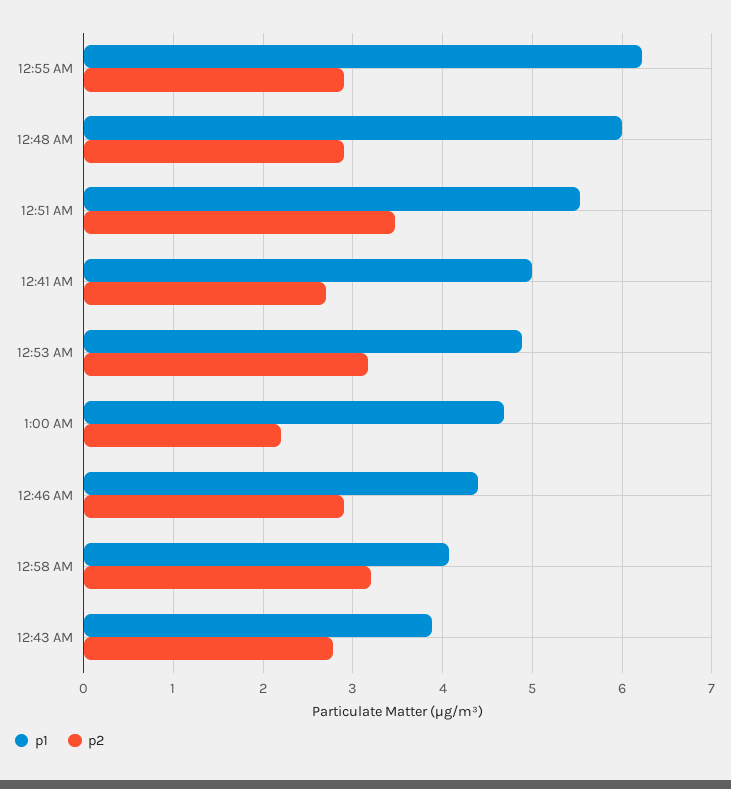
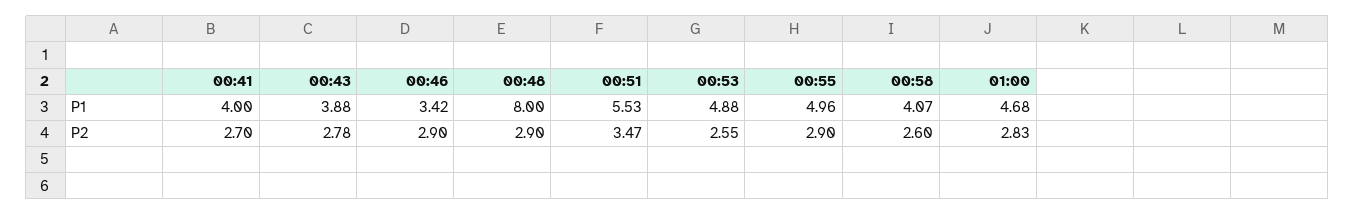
p1, 12:55 AM: 6.2 -> 4.96
p1, 12:48 AM: 6 -> 8
p1, 12:41 AM: 5 -> 4
p2, 12:53 AM: 3.2 -> 2.55
p2, 1:00 AM: 2.2 -> 2.83
p1, 12:46 AM: 4.4 -> 3.42
p2, 12:58 AM: 3.2 -> 2.6

